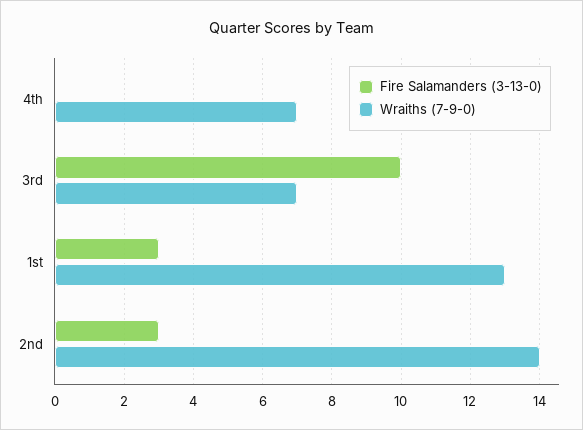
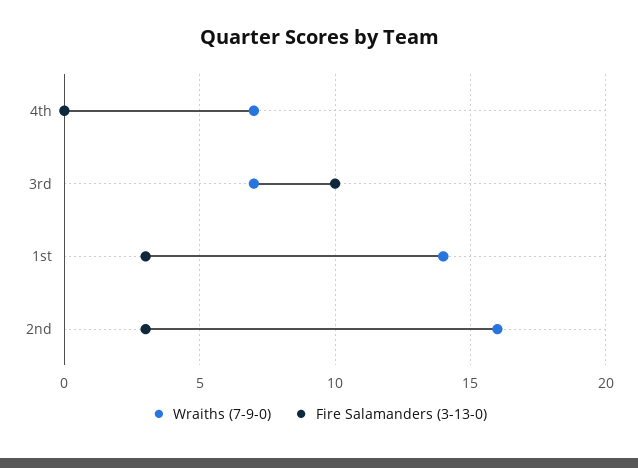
Wraiths (7-9-0), 1st: 13 -> 14
Wraiths (7-9-0), 2nd: 14 -> 16

